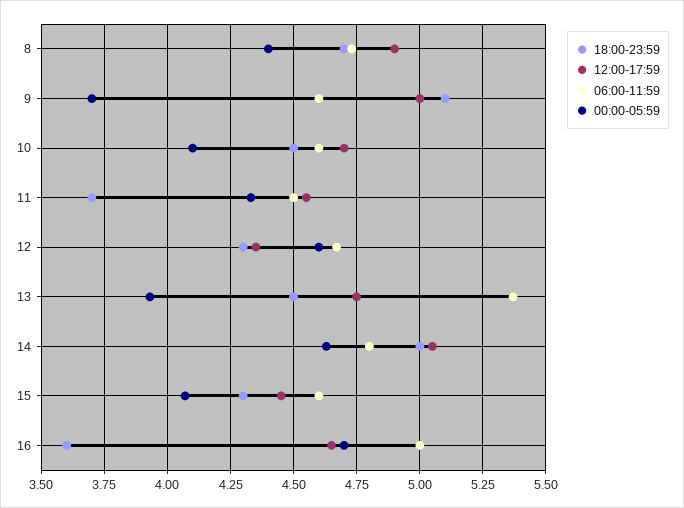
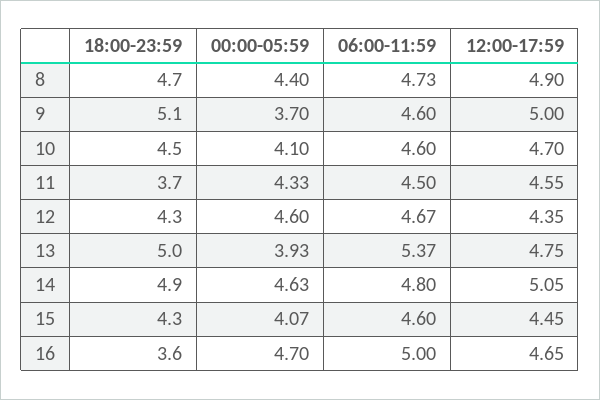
18:00-23:59, 13: 4.5 -> 5
18:00-23:59, 14: 5 -> 4.9

